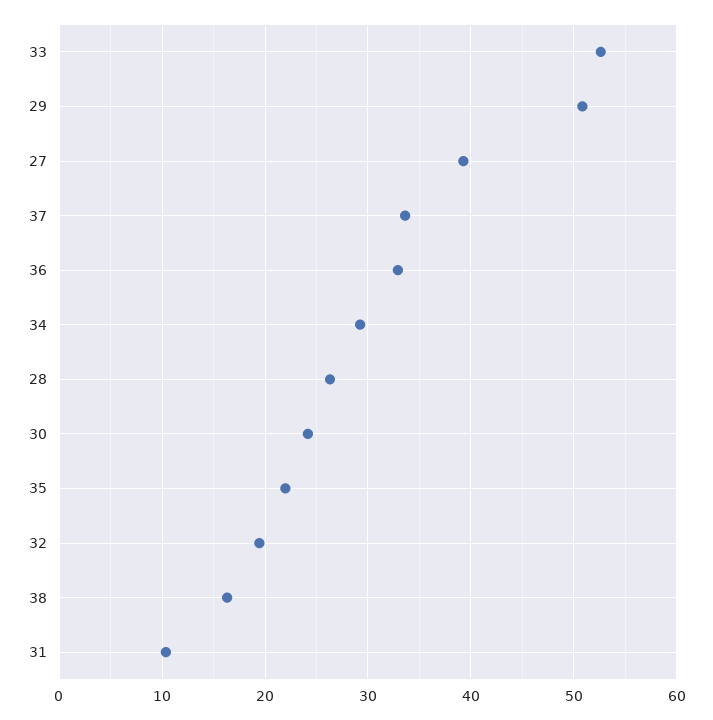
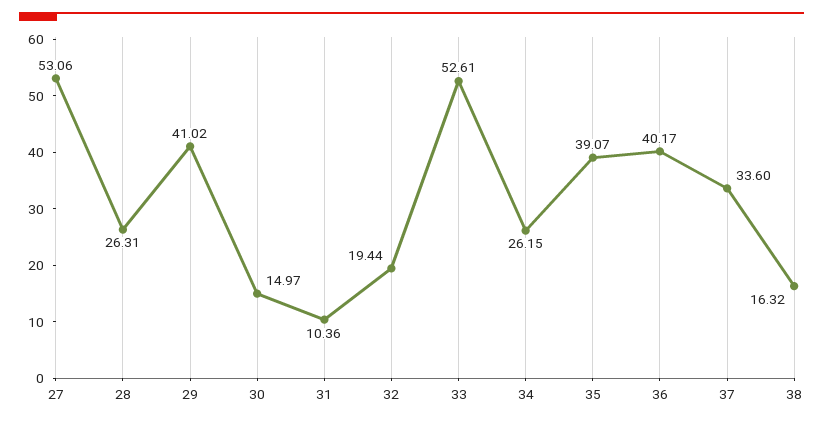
29: 51 -> 41.02
27: 39 -> 53.06
36: 33 -> 40.17
34: 29 -> 26.15
30: 24 -> 14.97
35: 22 -> 39.07

